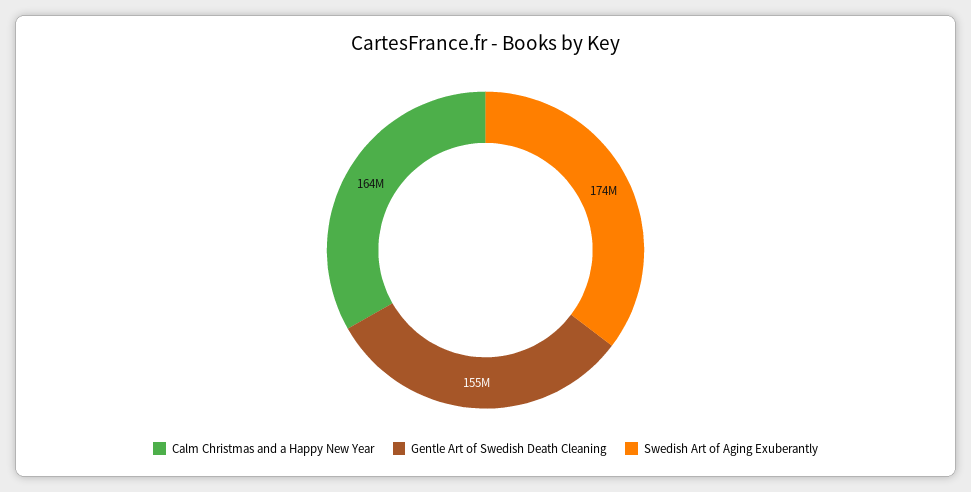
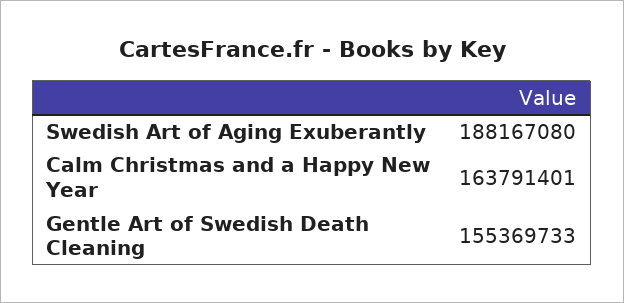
Swedish Art of Aging Exuberantly: 174000000 -> 188167080

